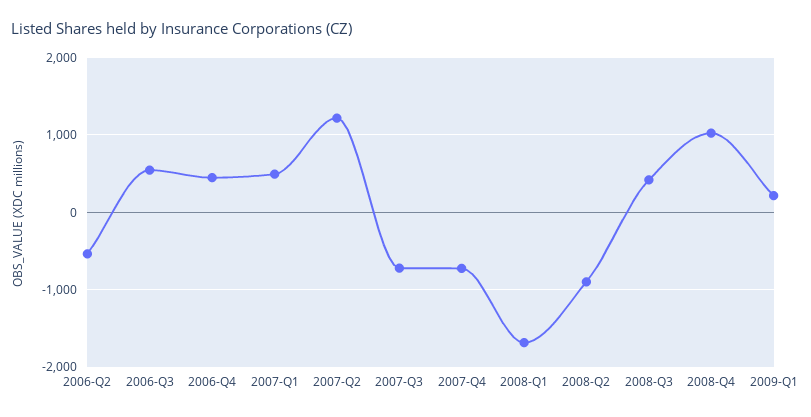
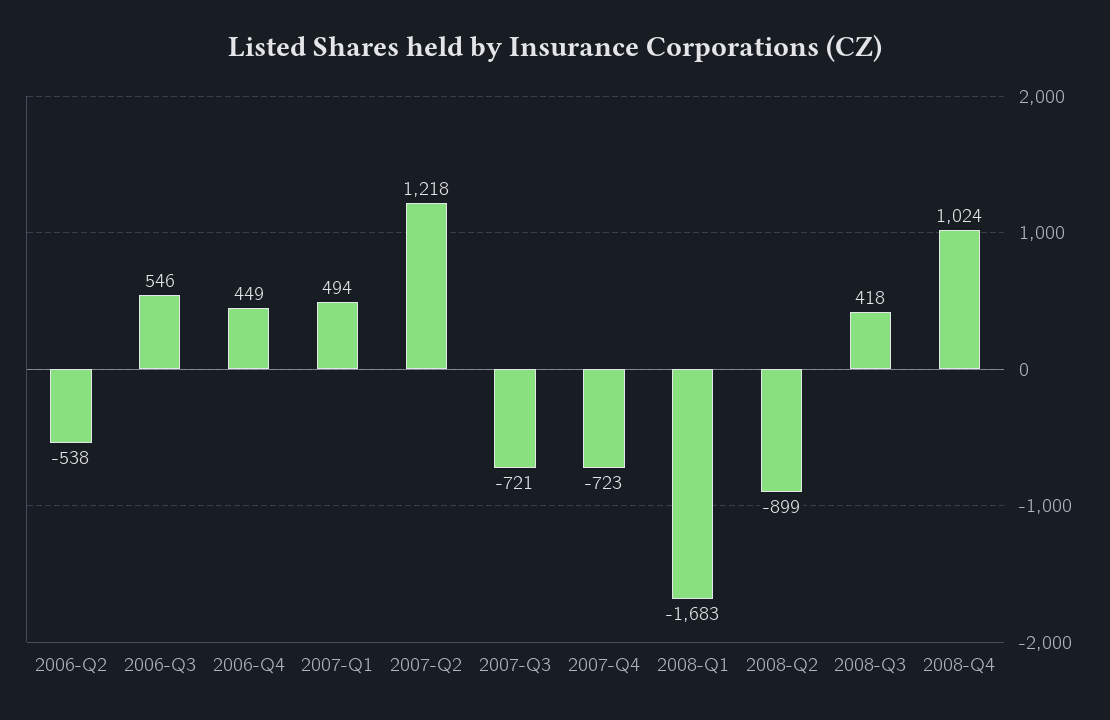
2009-Q1: 200 -> none

